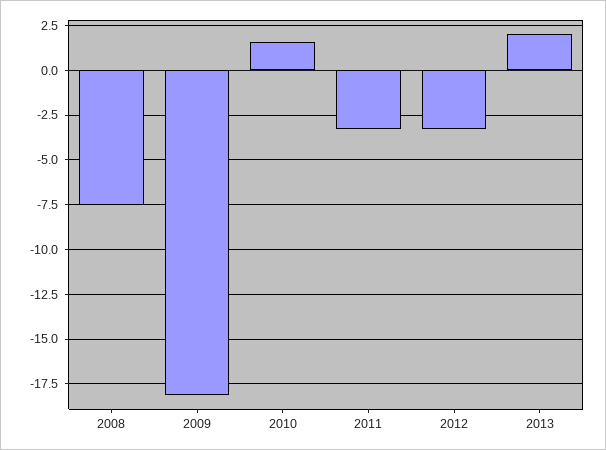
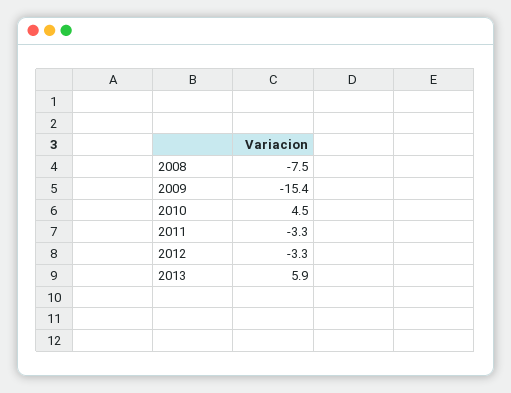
2009: -18 -> -15.4
2010: 1.5 -> 4.5
2013: 2 -> 5.9

